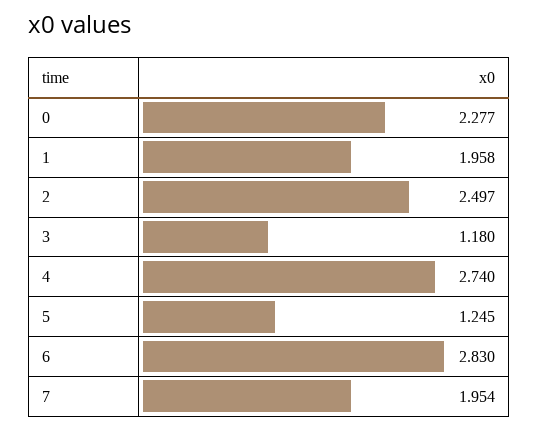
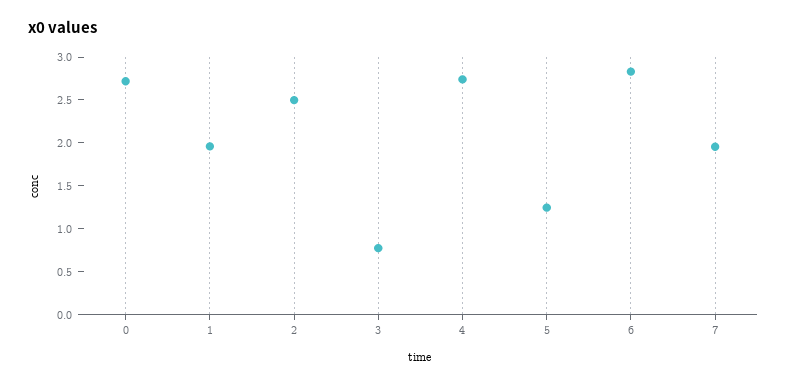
0: 2.277 -> 2.7
3: 1.18 -> 0.8

